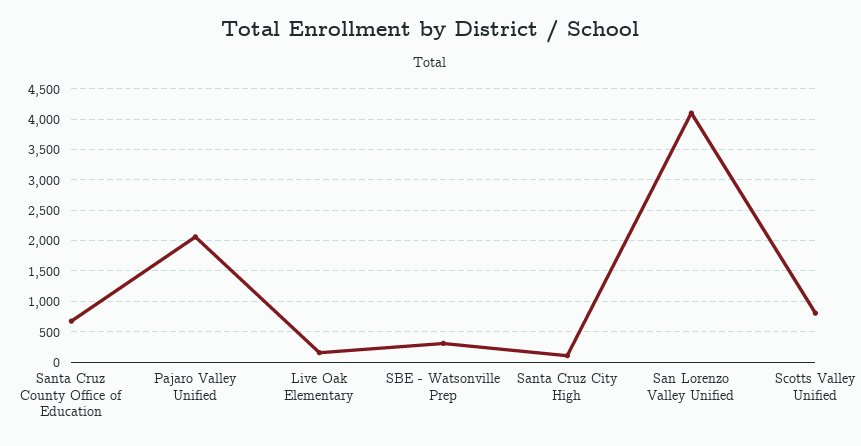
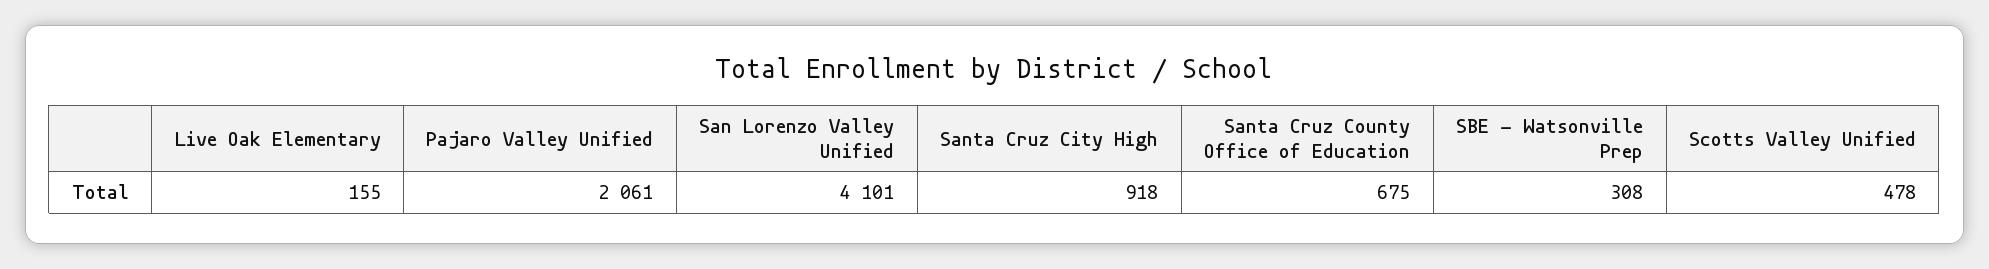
Santa Cruz City High: 100 -> 918
Scotts Valley Unified: 800 -> 478

